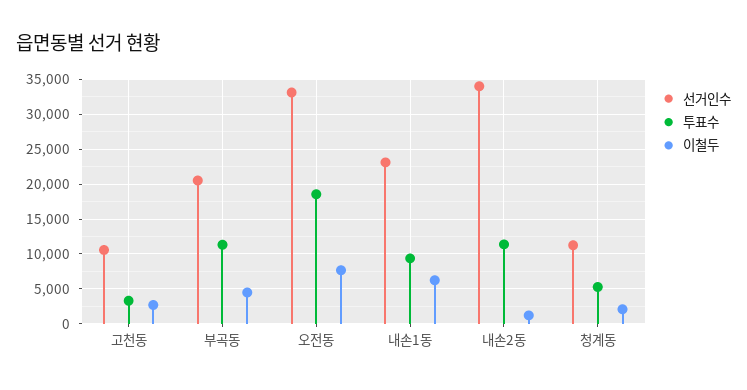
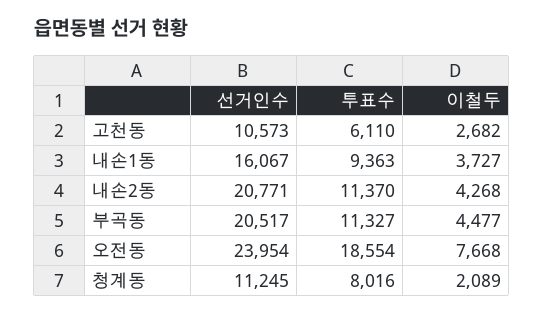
투표수, 고천동: 3000 -> 6110
선거인수, 오전동: 33000 -> 23954
선거인수, 내손1동: 23000 -> 16067
이철두, 내손1동: 6000 -> 3727
선거인수, 내손2동: 34000 -> 20771
이철두, 내손2동: 1000 -> 4268
투표수, 청계동: 5000 -> 8016

